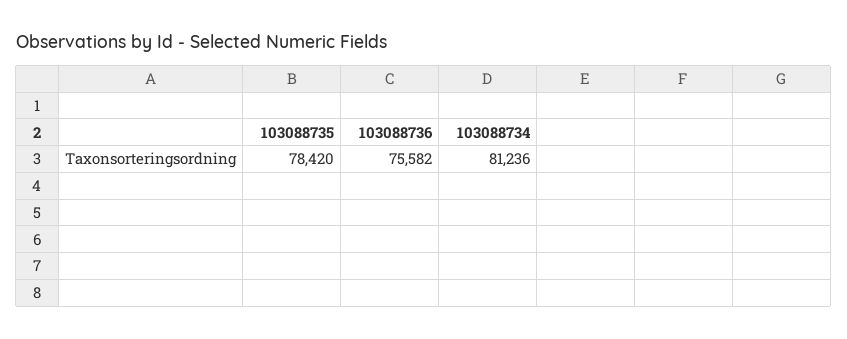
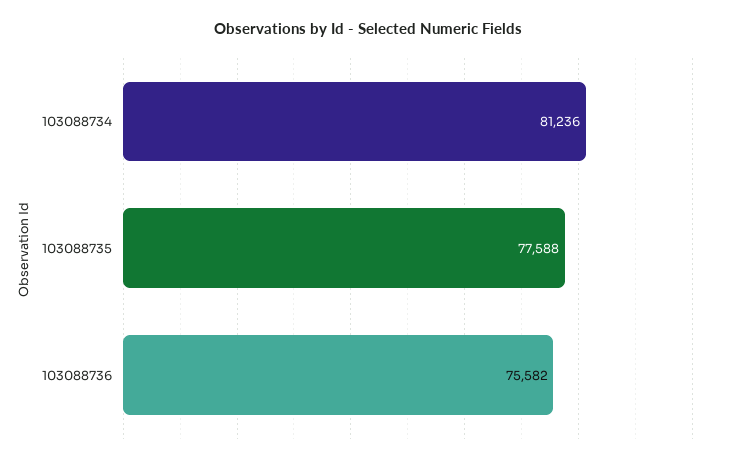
103088735: 78420 -> 77588

